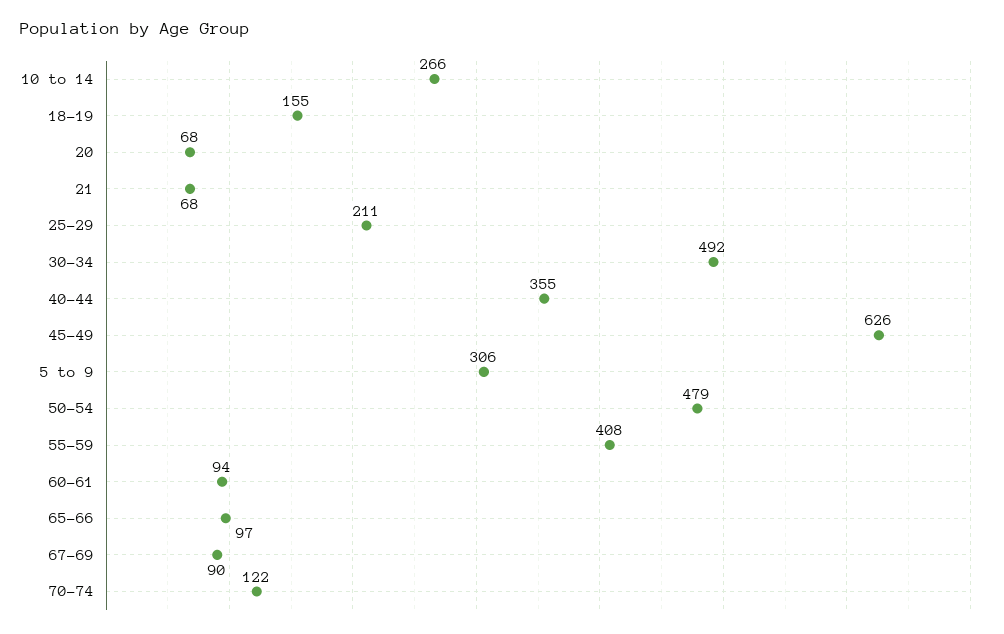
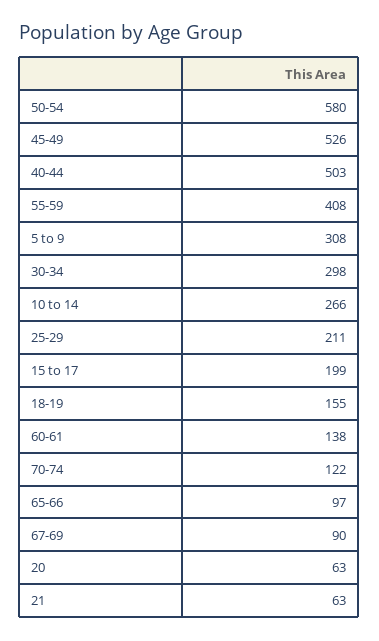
20: 68 -> 63
21: 68 -> 63
30-34: 492 -> 298
40-44: 355 -> 503
45-49: 626 -> 526
5 to 9: 306 -> 308
50-54: 479 -> 580
60-61: 94 -> 138
15 to 17: none -> 199

